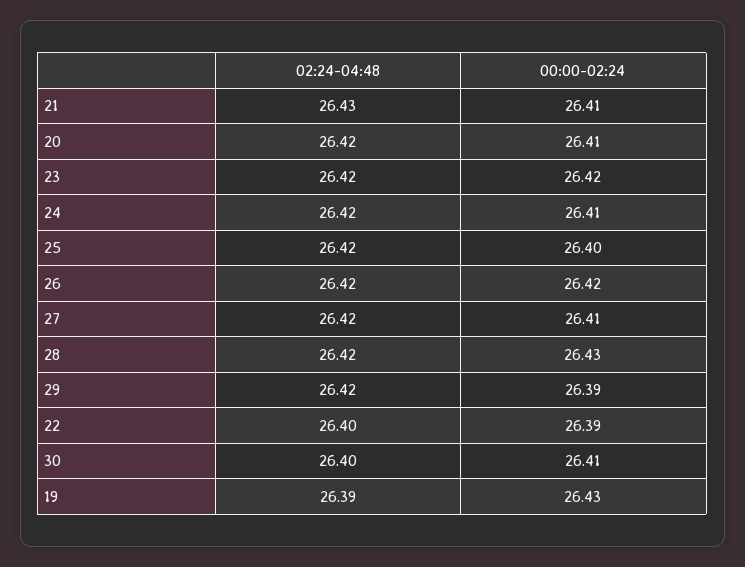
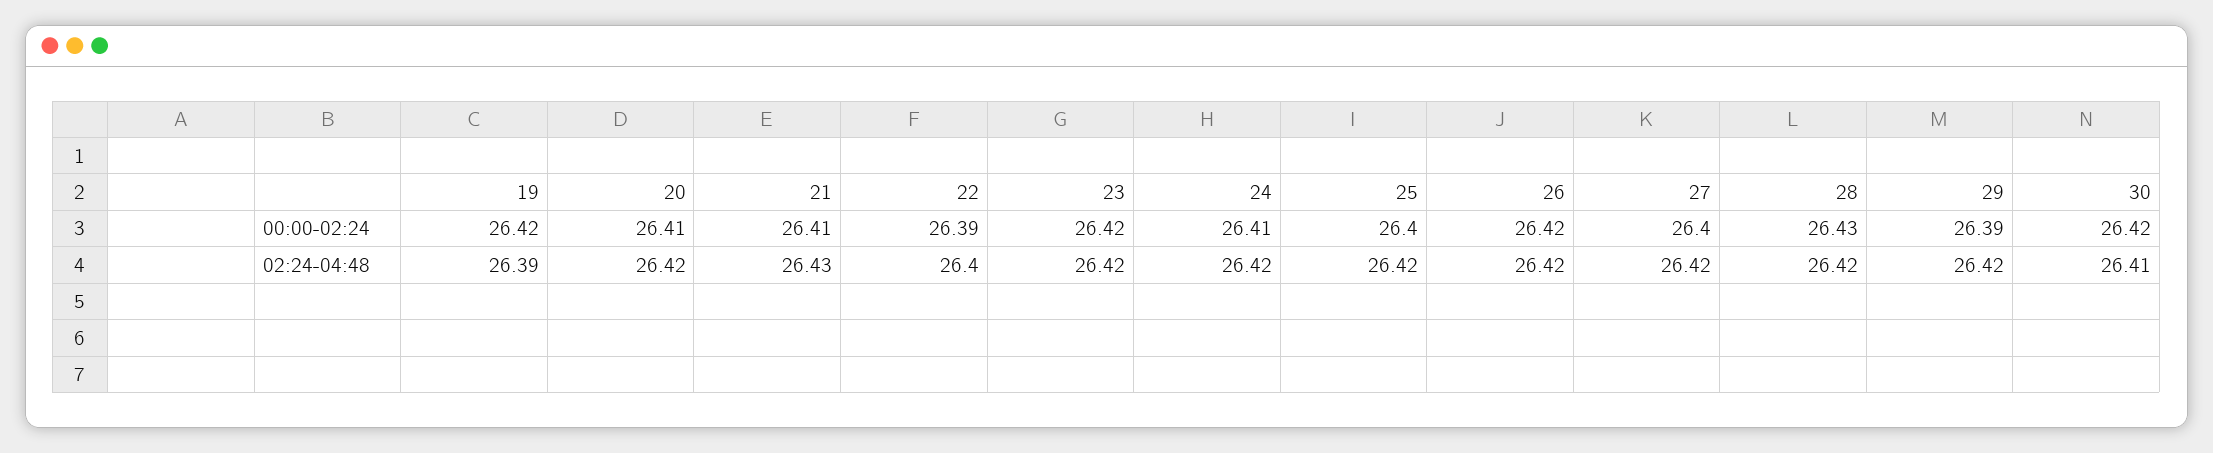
00:00-02:24, 27: 26.41 -> 26.4
02:24-04:48, 30: 26.4 -> 26.41
00:00-02:24, 30: 26.41 -> 26.42
00:00-02:24, 19: 26.43 -> 26.42

